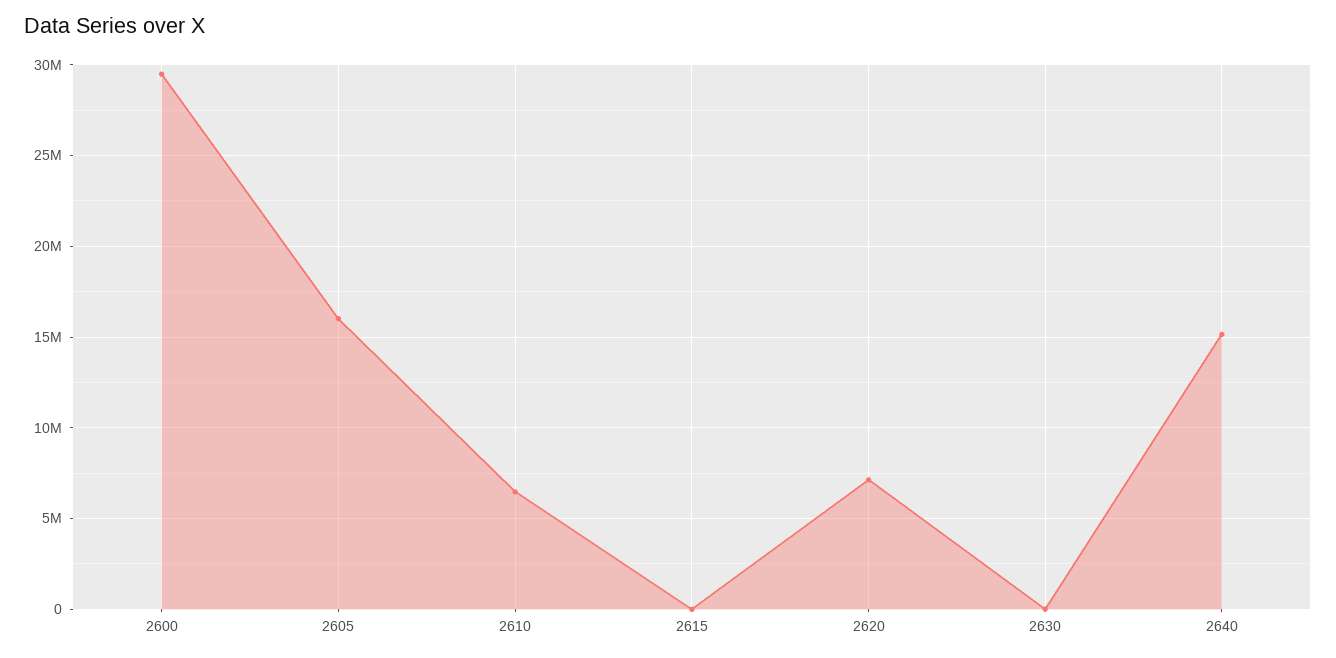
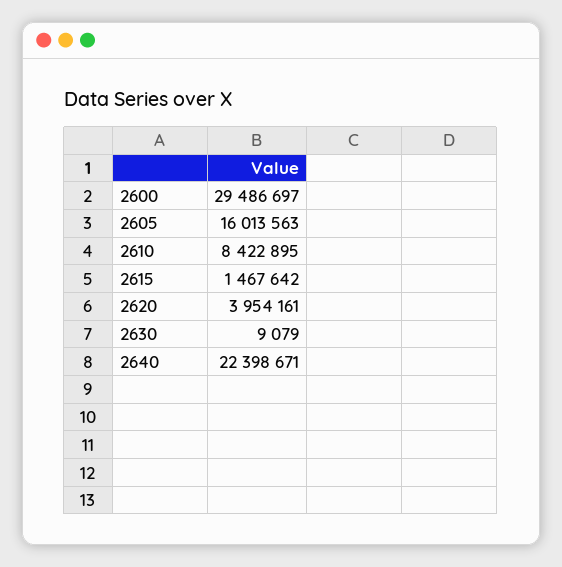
2610: 6500000 -> 8422895
2615: 0 -> 1467642
2620: 7000000 -> 3954161
2640: 15000000 -> 22398671

